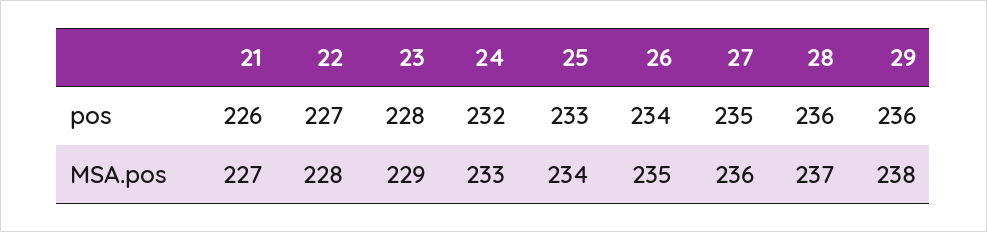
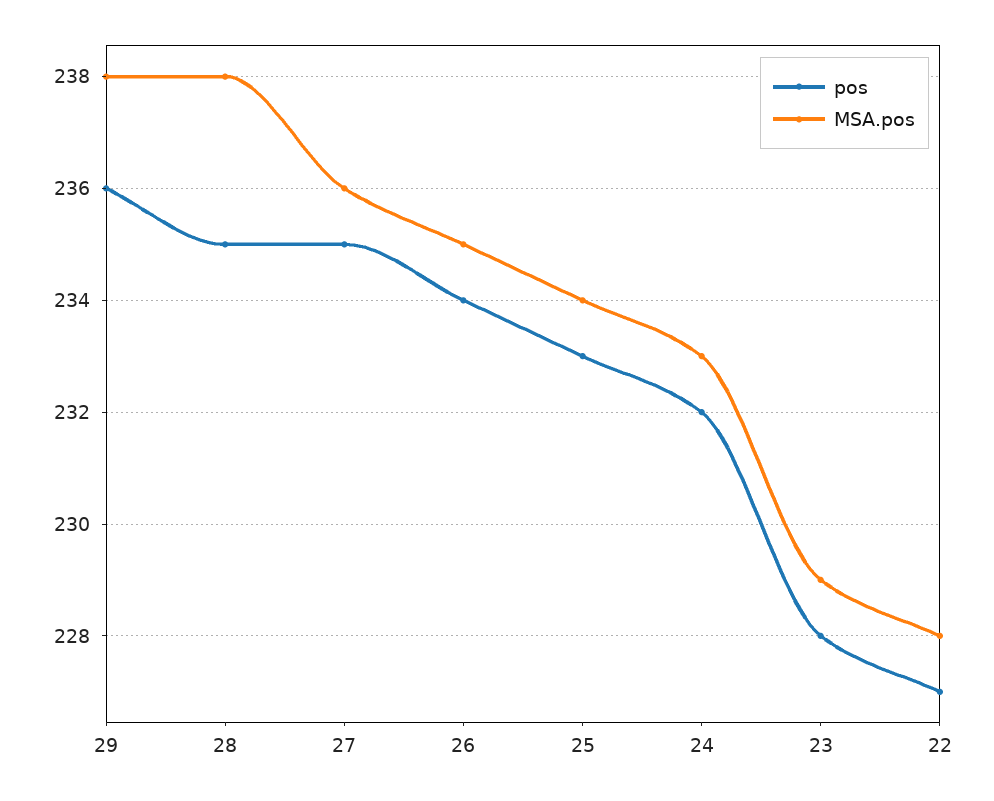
pos, 21: 226 -> none
pos, 28: 236 -> 235
MSA.pos, 21: 227 -> none
MSA.pos, 28: 237 -> 238

